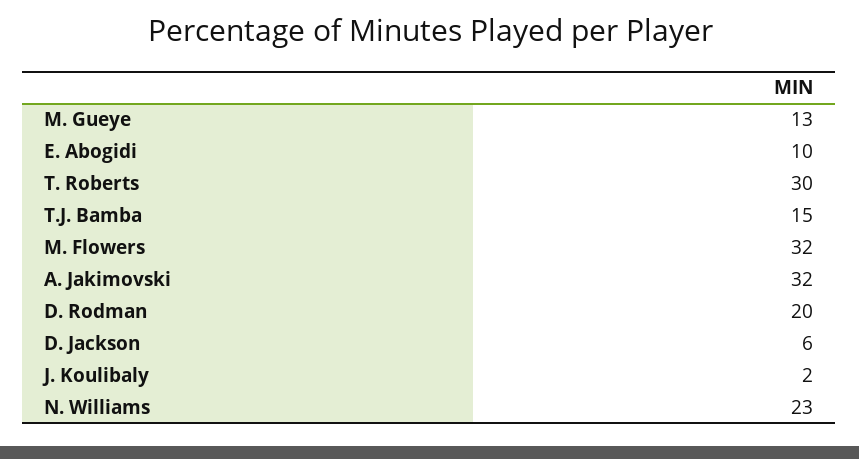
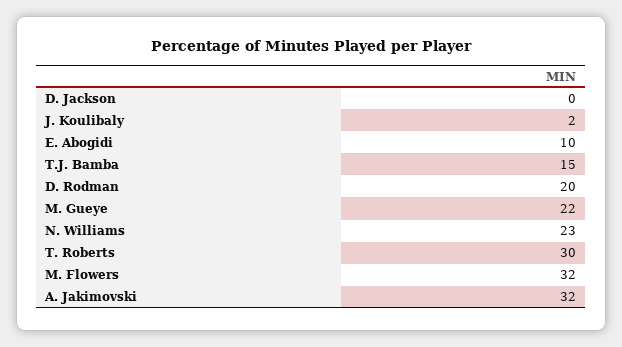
M. Gueye: 13 -> 22
D. Jackson: 6 -> 0

